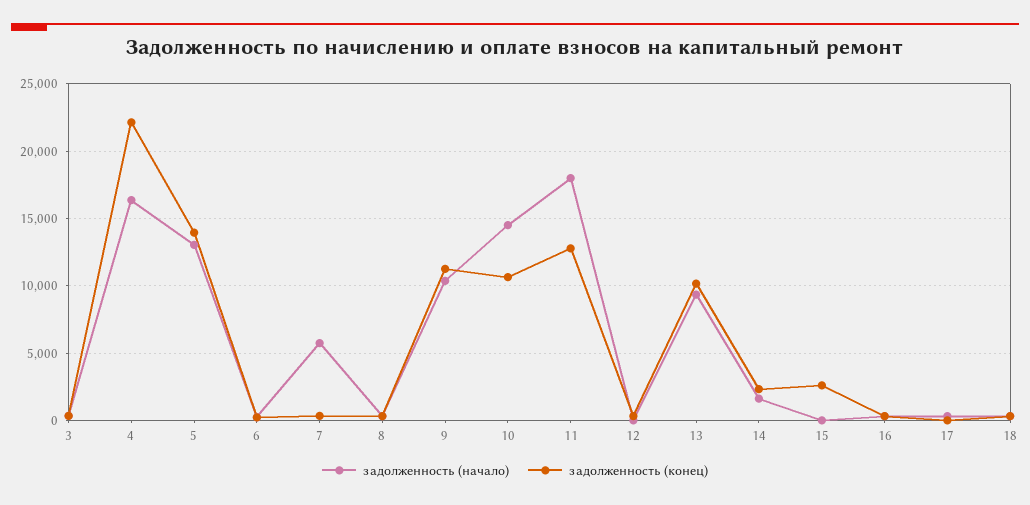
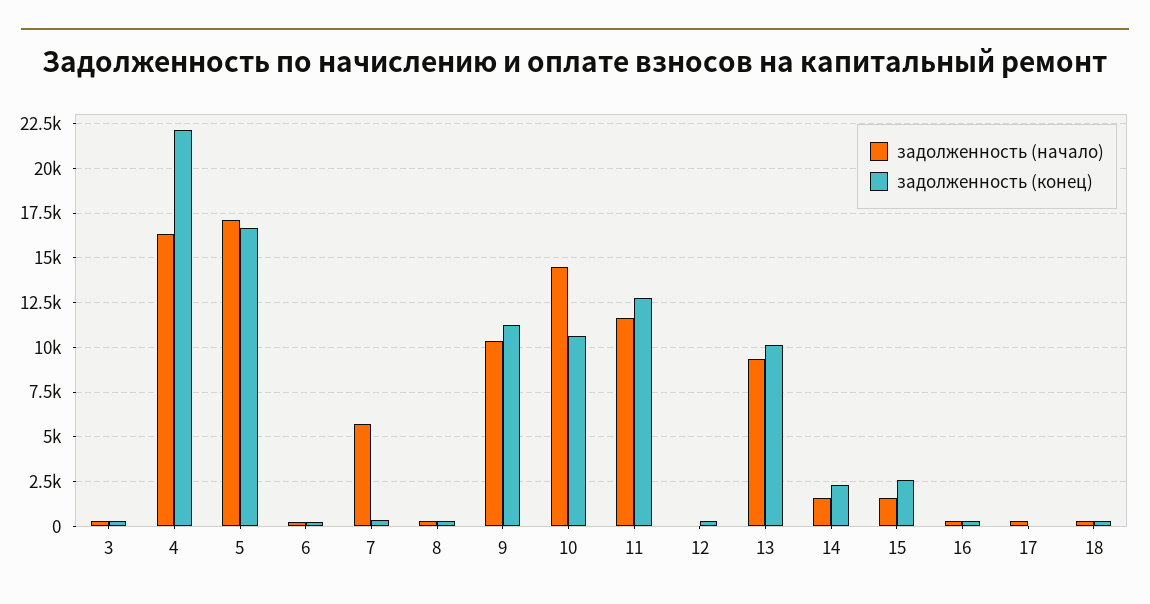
задолженность (начало), 5: 13000 -> 17000
задолженность (конец), 5: 14000 -> 16500
задолженность (начало), 11: 18000 -> 11500
задолженность (начало), 15: 0 -> 1500

